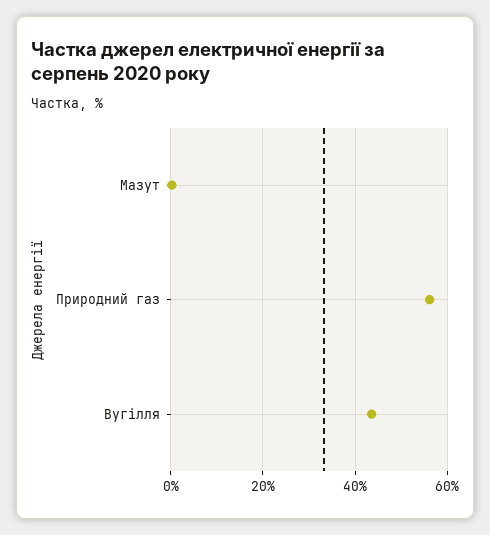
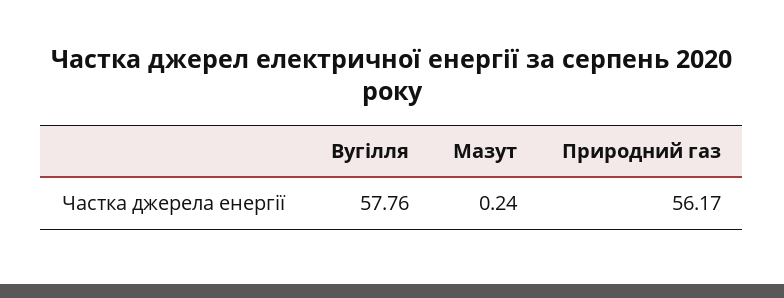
Вугілля: 44 -> 57.76

